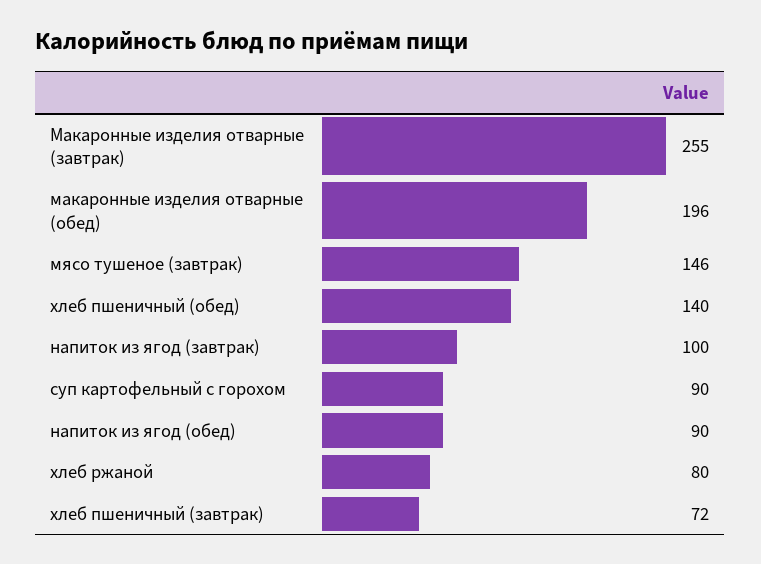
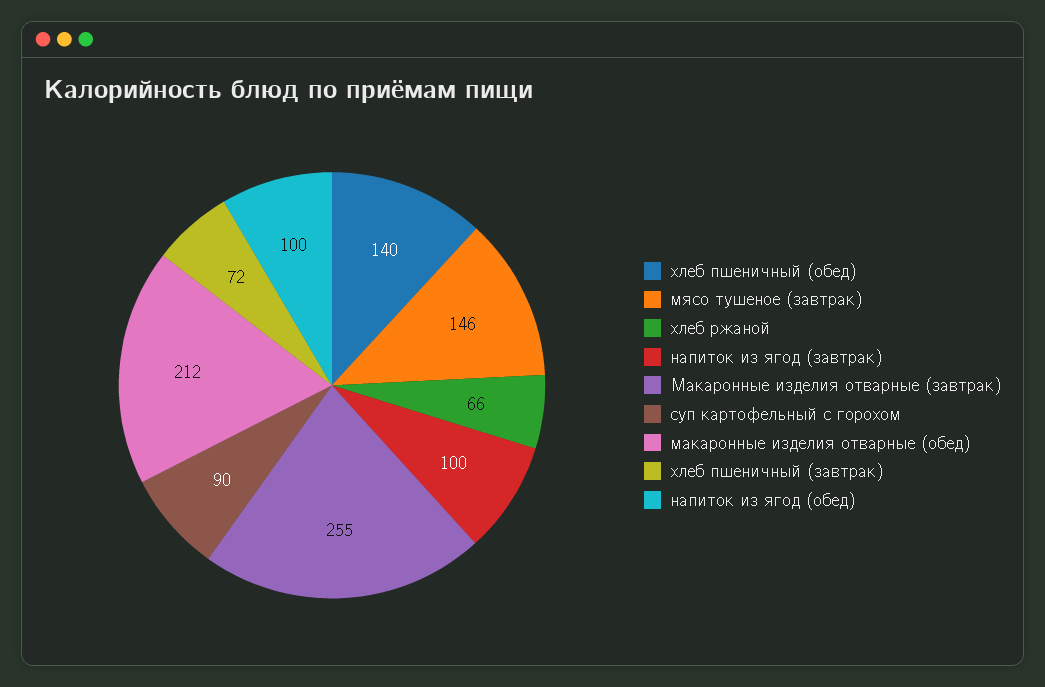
макаронные изделия отварные (обед): 196 -> 212
напиток из ягод (обед): 90 -> 100
хлеб ржаной: 80 -> 66

